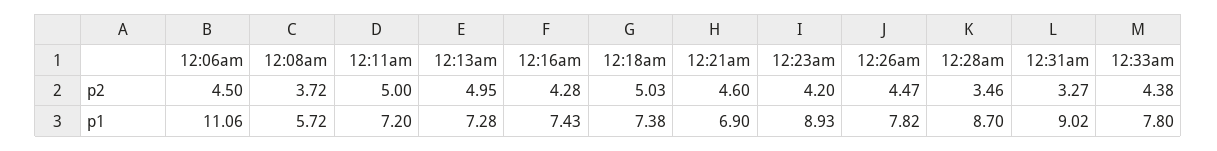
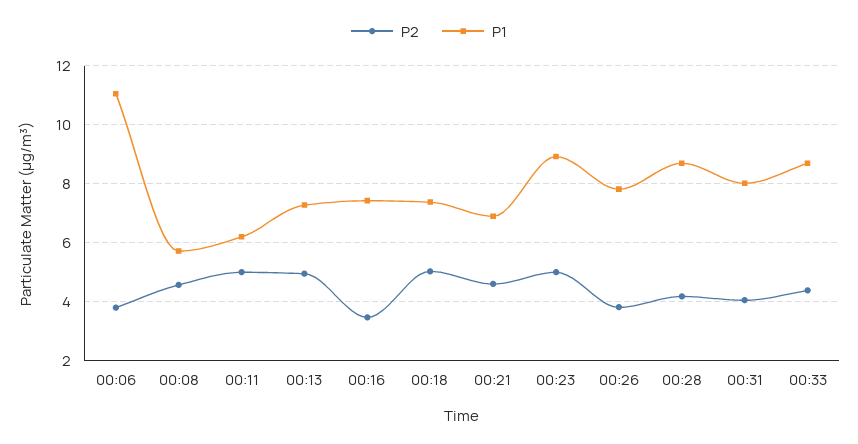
p2, 12:06am: 4.5 -> 3.75
p2, 12:08am: 3.72 -> 4.5
p2, 12:16am: 4.28 -> 3.5
p2, 12:23am: 4.2 -> 5
p2, 12:26am: 4.47 -> 3.75
p2, 12:28am: 3.46 -> 4.25
p2, 12:31am: 3.27 -> 4
p1, 12:11am: 7.2 -> 6.25
p1, 12:31am: 9.02 -> 8
p1, 12:33am: 7.8 -> 8.75

